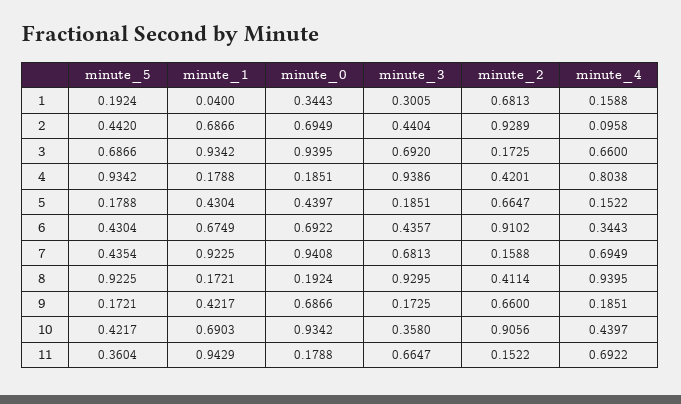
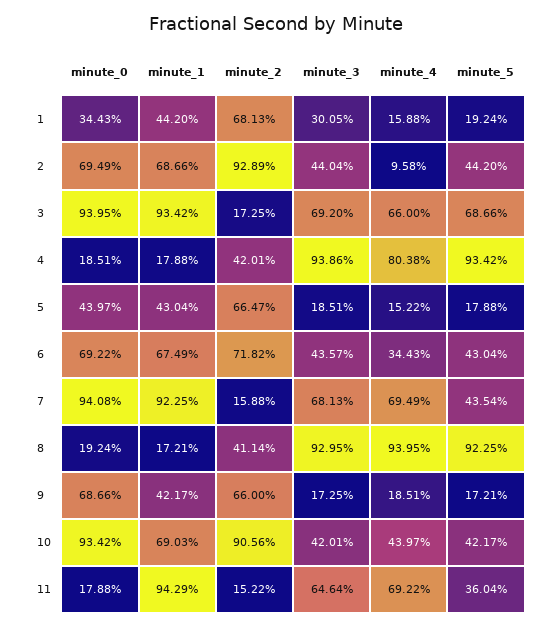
minute_1, 1: 0.04 -> 0.442
minute_2, 6: 0.9102 -> 0.7182
minute_3, 10: 0.358 -> 0.4201
minute_3, 11: 0.6647 -> 0.6464

